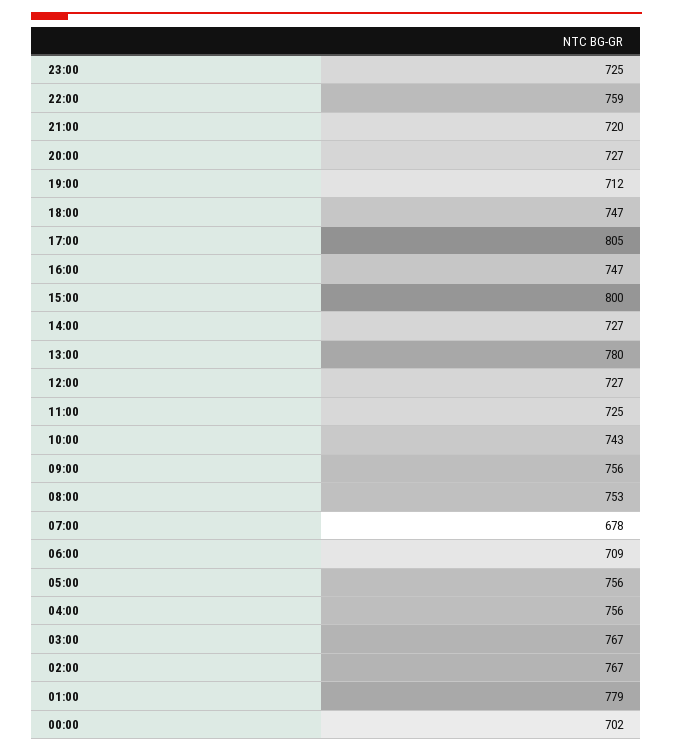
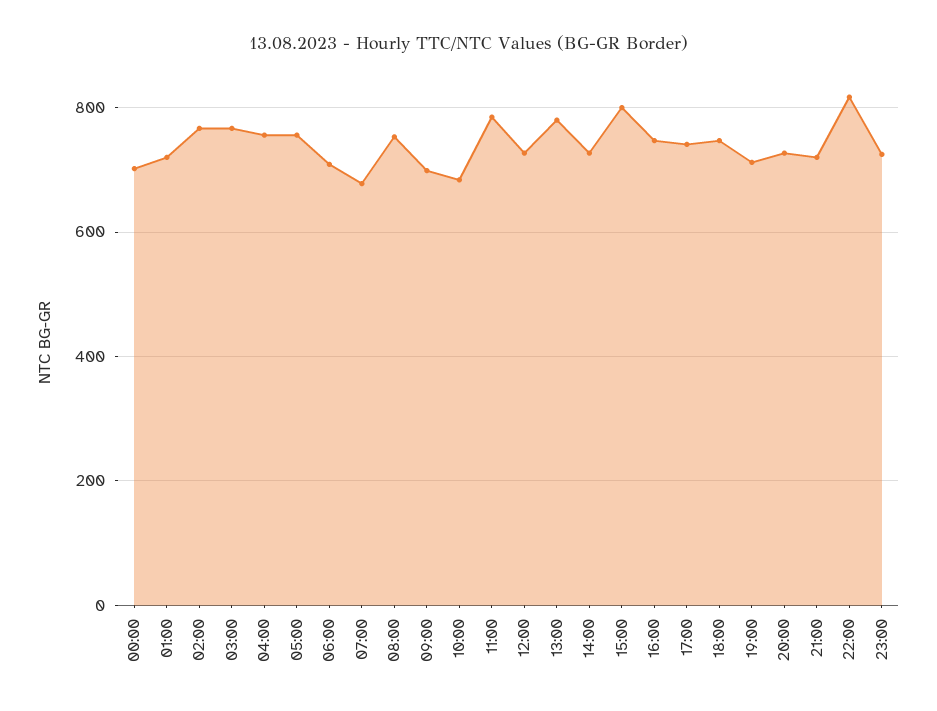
22:00: 759 -> 820
17:00: 805 -> 740
11:00: 725 -> 780
10:00: 743 -> 680
09:00: 756 -> 700
01:00: 779 -> 720

